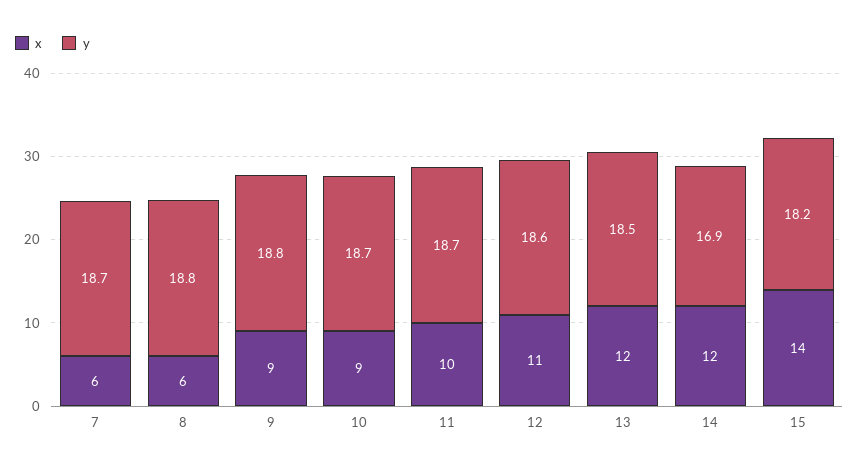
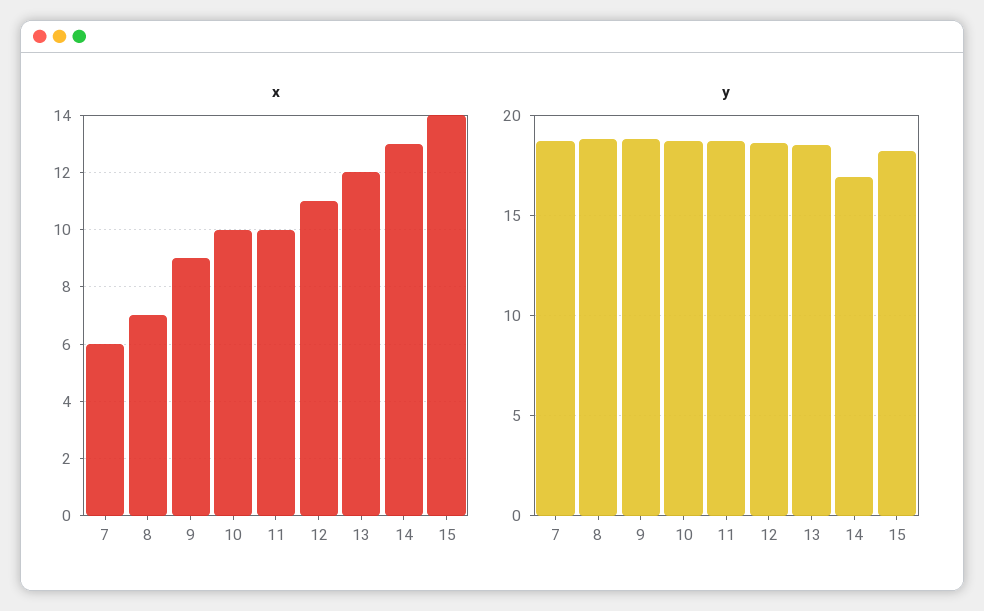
x, 8: 6 -> 7
x, 10: 9 -> 10
x, 14: 12 -> 13

